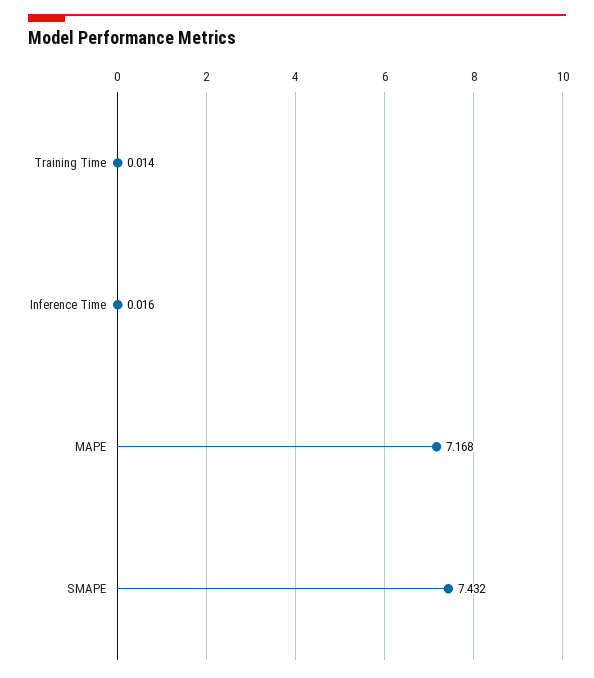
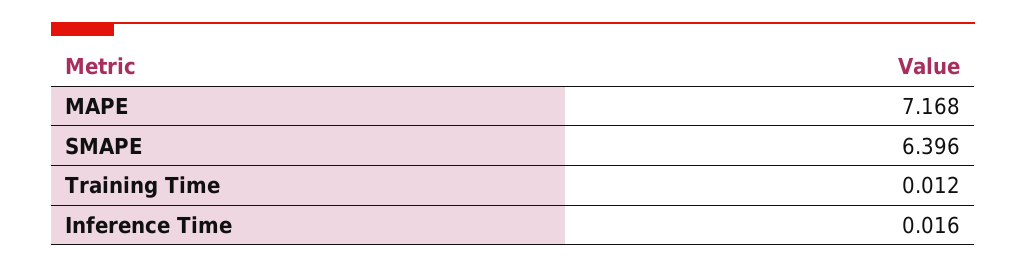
Training Time: 0.014 -> 0.012
SMAPE: 7.432 -> 6.396

